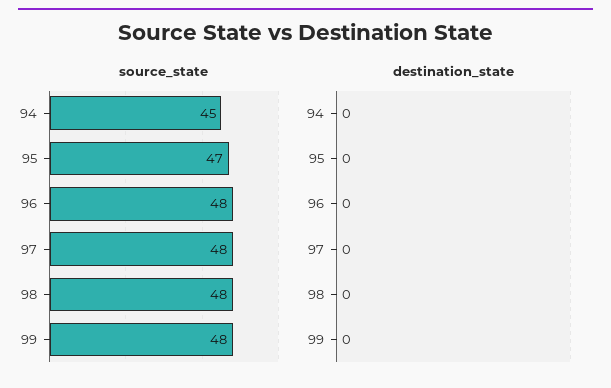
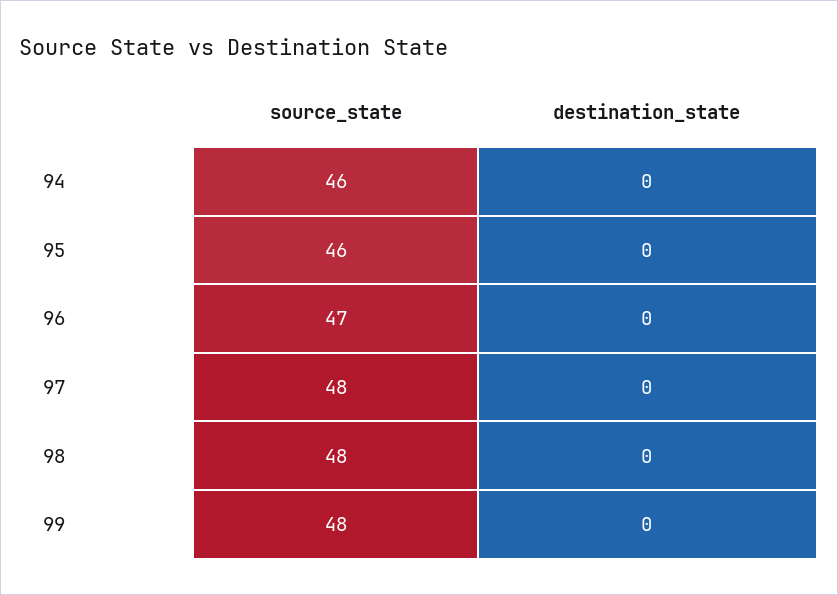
source_state, 94: 45 -> 46
source_state, 95: 47 -> 46
source_state, 96: 48 -> 47

